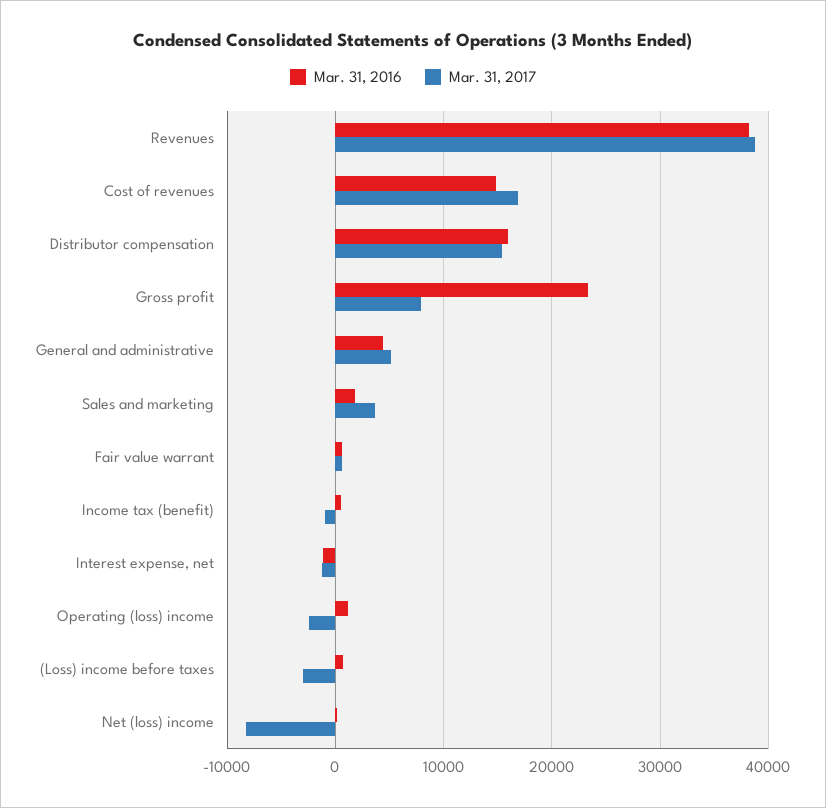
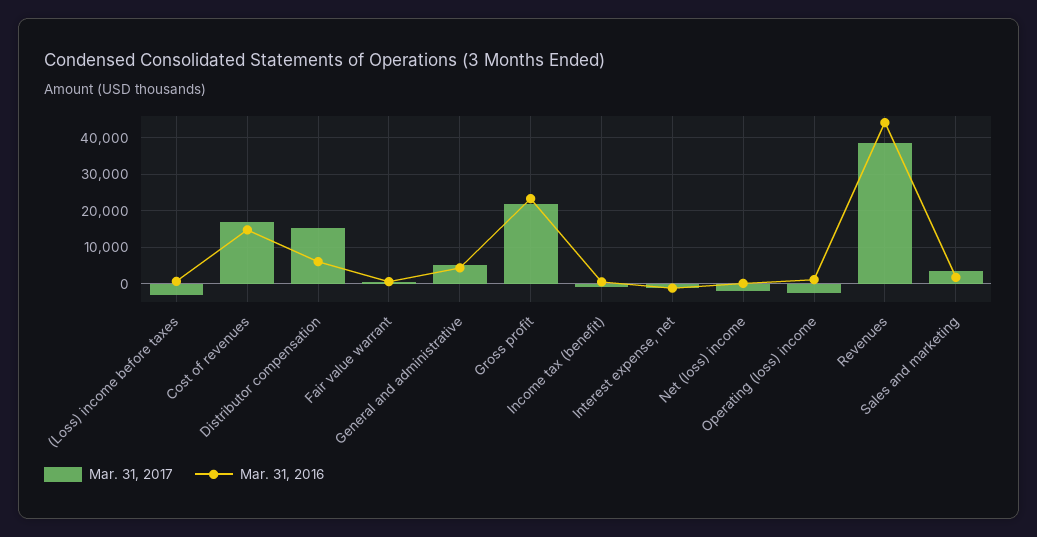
Mar. 31, 2016, Revenues: 38000 -> 44000
Mar. 31, 2016, Distributor compensation: 16000 -> 6000
Mar. 31, 2017, Gross profit: 8000 -> 22000
Mar. 31, 2017, Net (loss) income: -8000 -> -2000

